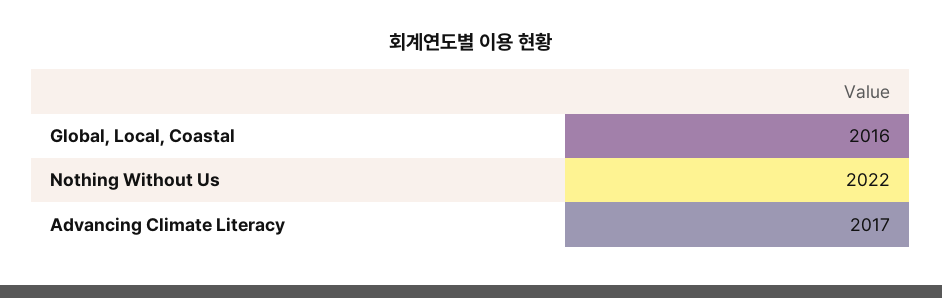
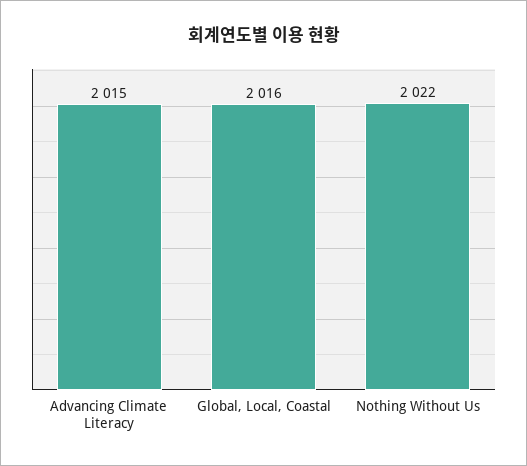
Advancing Climate Literacy: 2017 -> 2015

